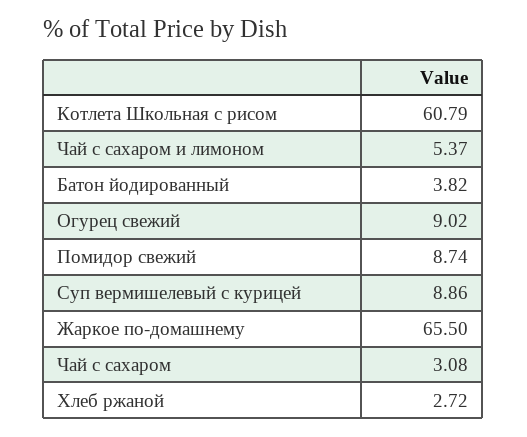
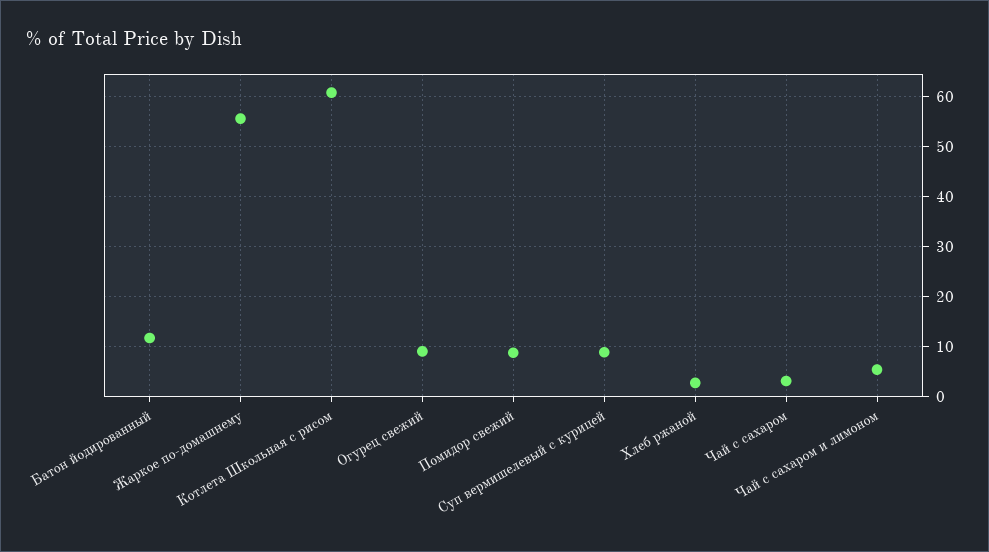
Батон йодированный: 3.82 -> 12
Жаркое по-домашнему: 65.5 -> 56

